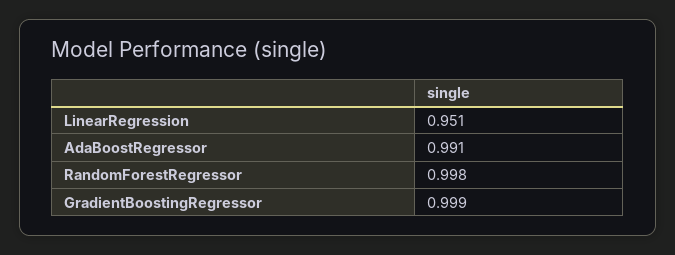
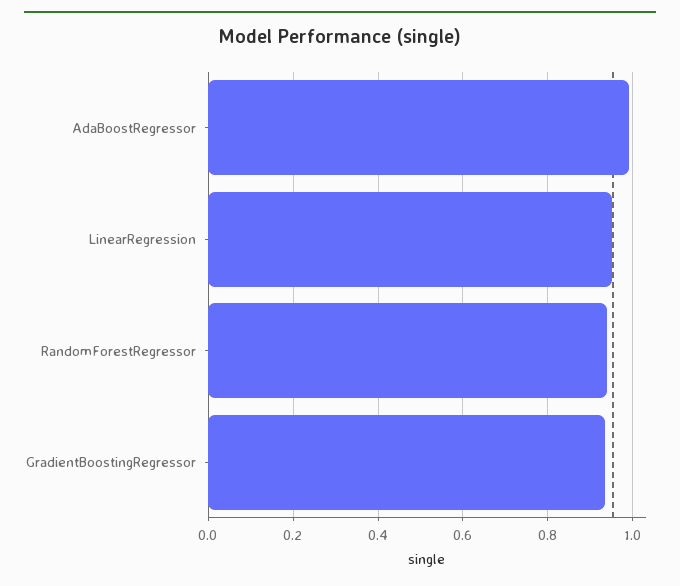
RandomForestRegressor: 0.998 -> 0.94
GradientBoostingRegressor: 0.999 -> 0.94

